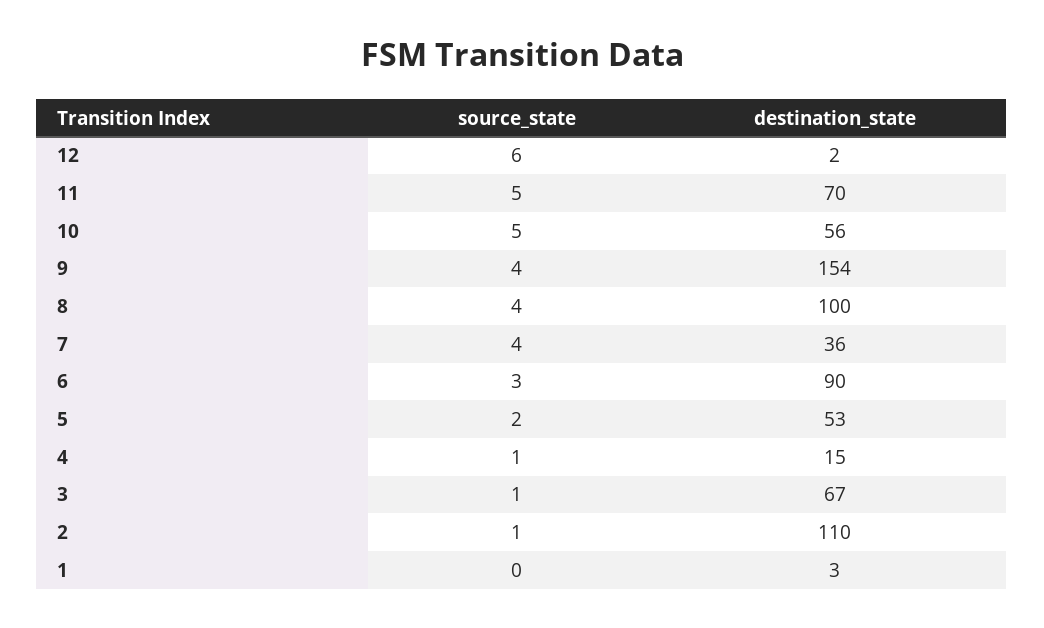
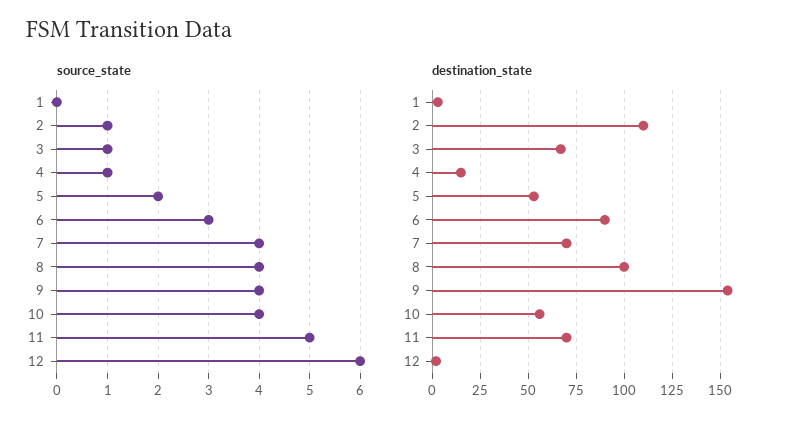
source_state, 10: 5 -> 4
destination_state, 7: 36 -> 70

